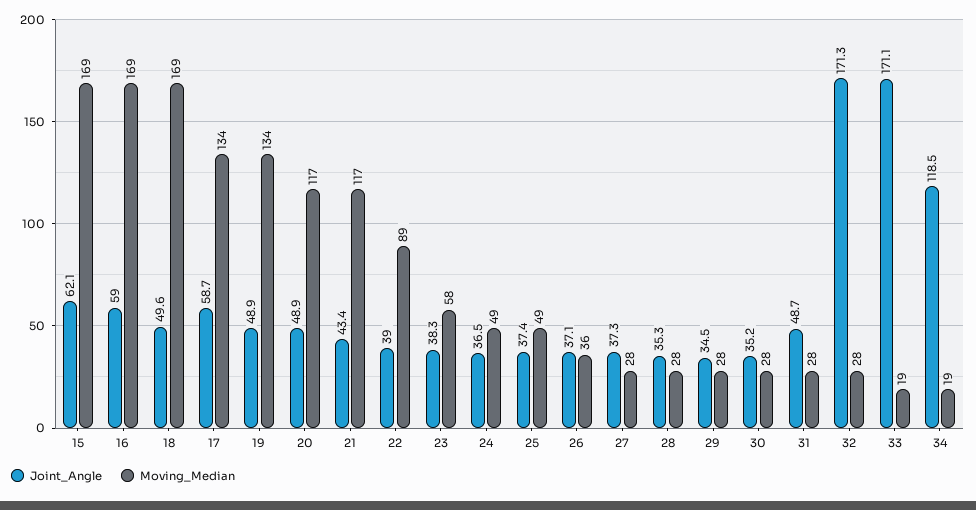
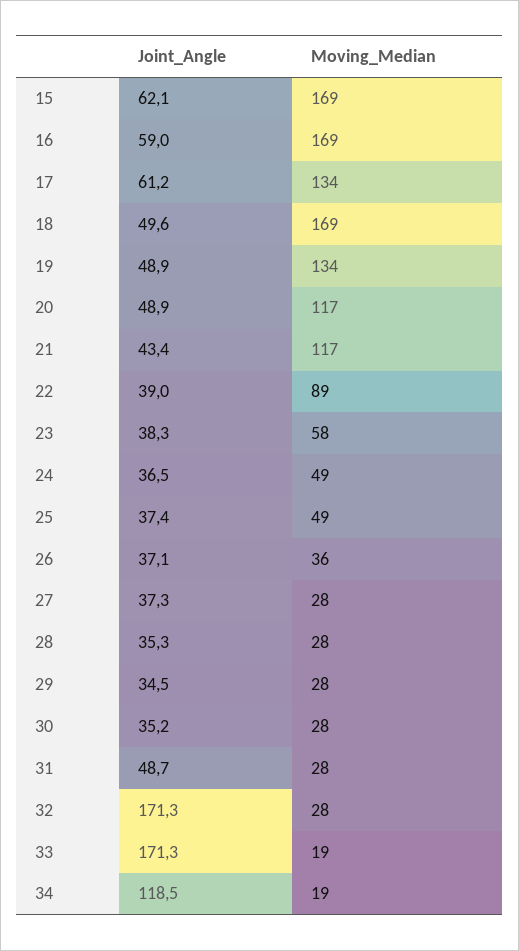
Joint_Angle, 17: 58.7 -> 61.2
Joint_Angle, 33: 171.1 -> 171.3

